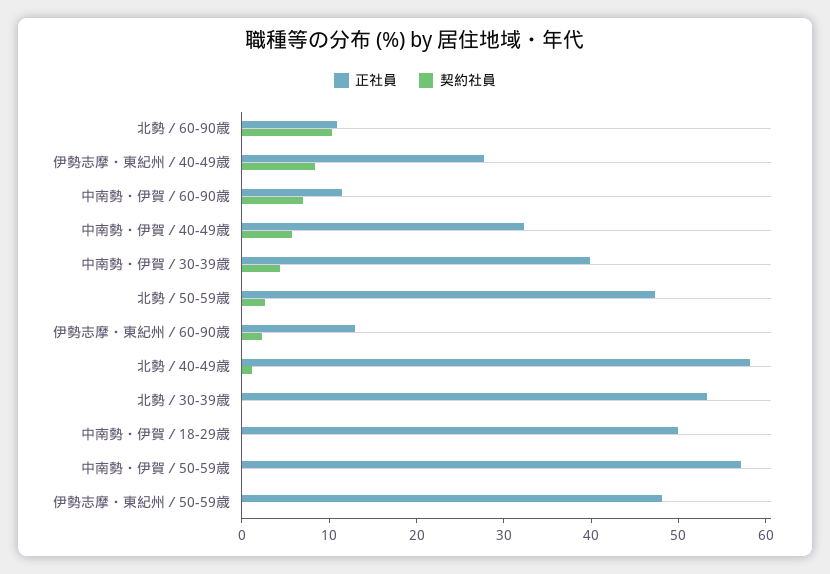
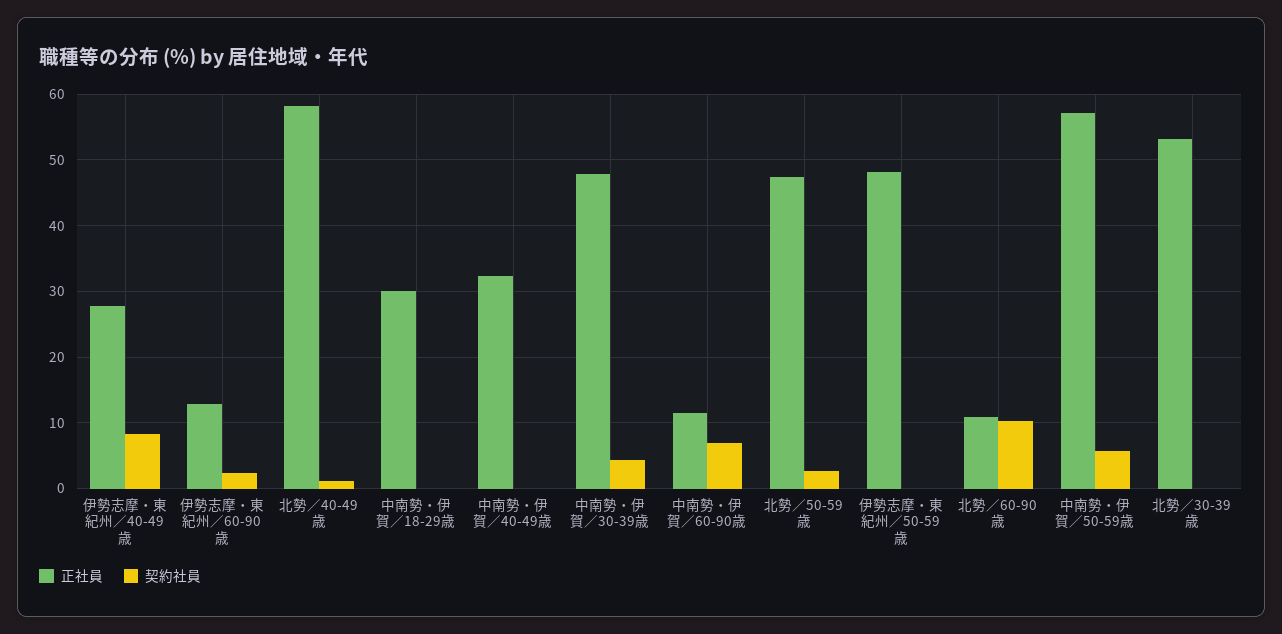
契約社員, 中南勢・伊賀／40-49歳: 6 -> 0
正社員, 中南勢・伊賀／30-39歳: 40 -> 48
正社員, 中南勢・伊賀／18-29歳: 50 -> 30
契約社員, 中南勢・伊賀／50-59歳: 0 -> 6

